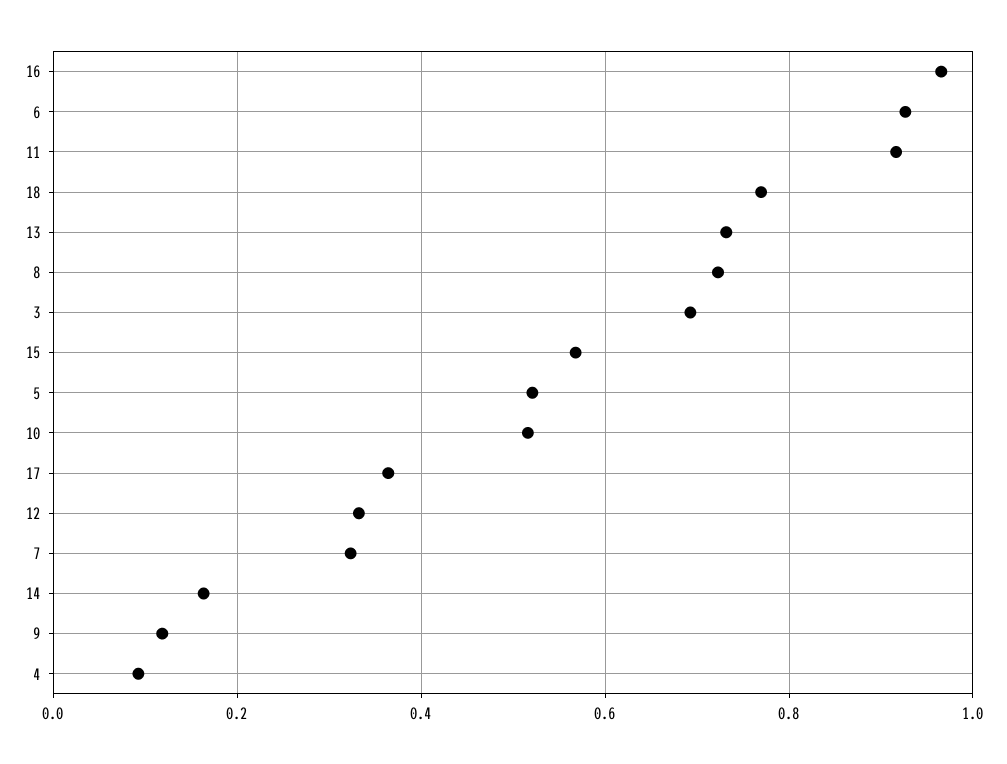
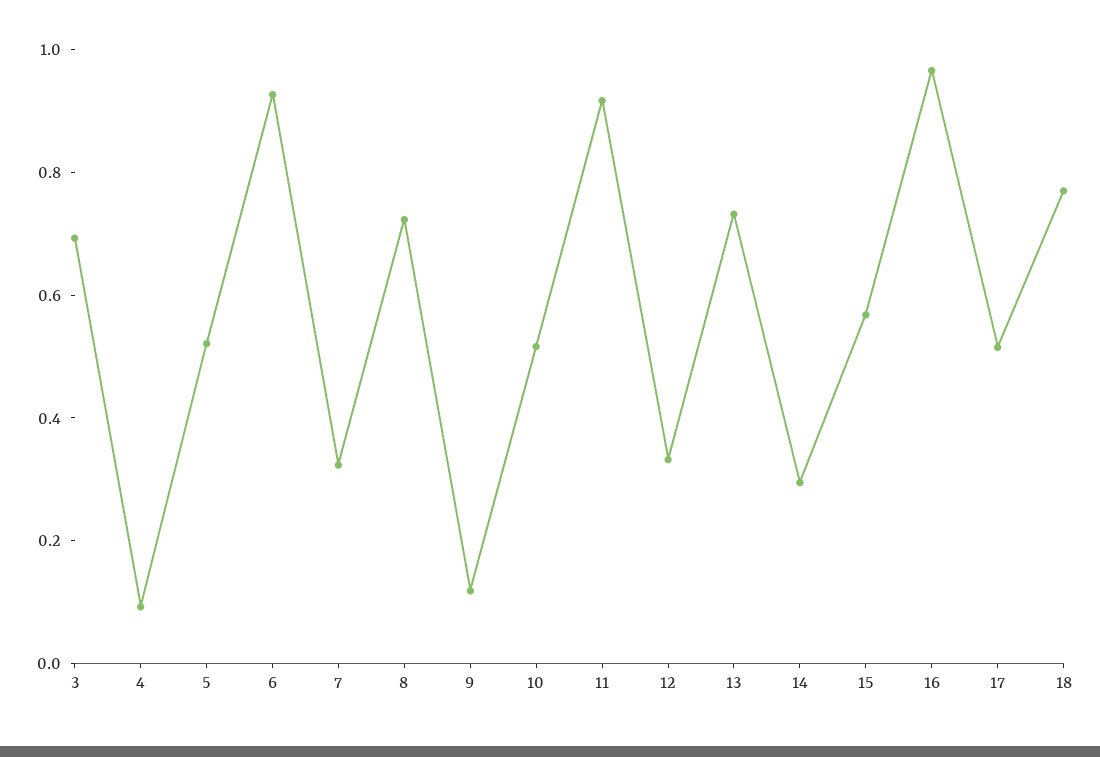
17: 0.36 -> 0.5
14: 0.16 -> 0.3

